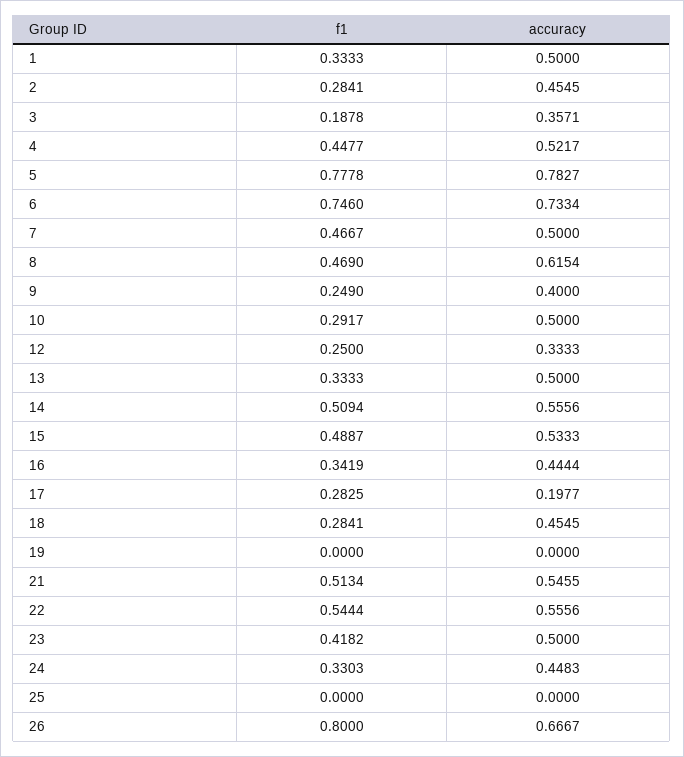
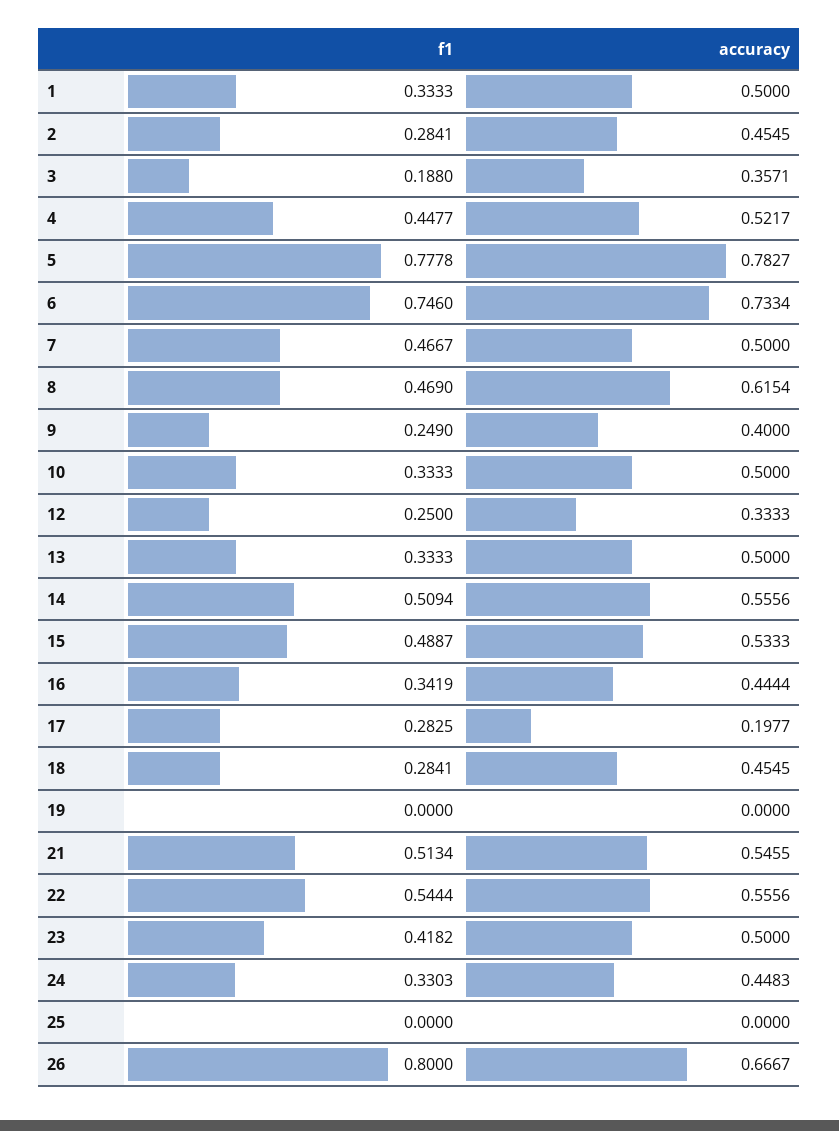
f1, 3: 0.1878 -> 0.188
f1, 10: 0.2917 -> 0.3333

